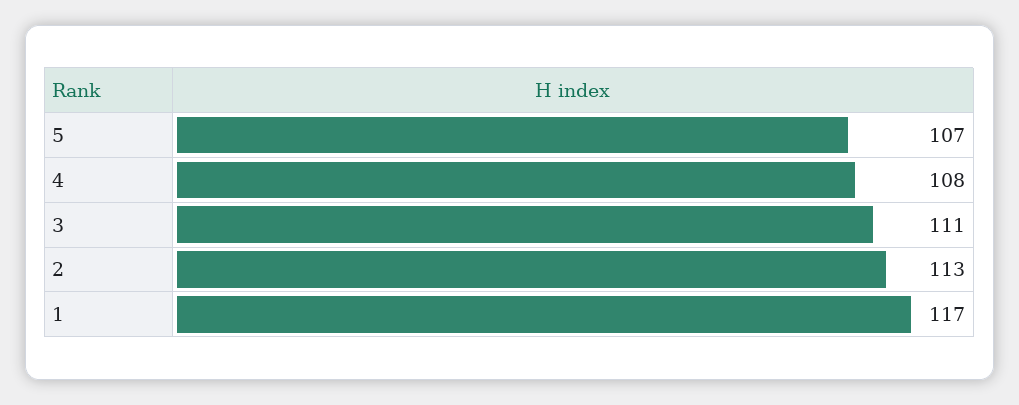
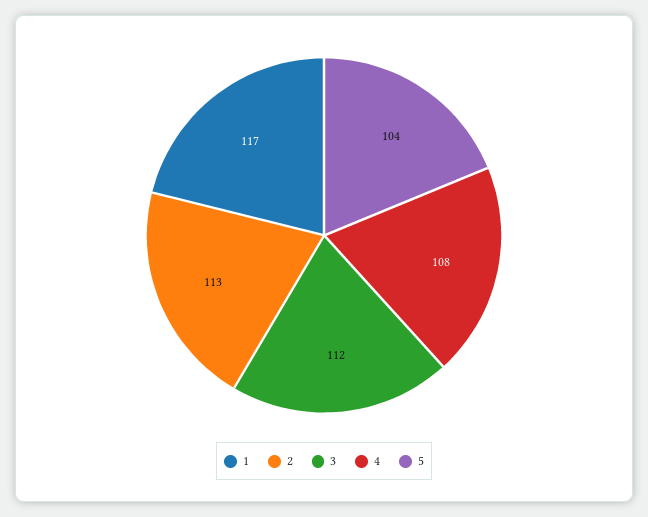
5: 107 -> 104
3: 111 -> 112

